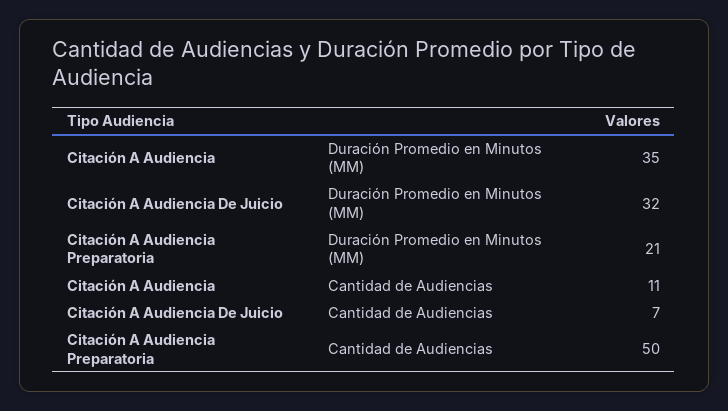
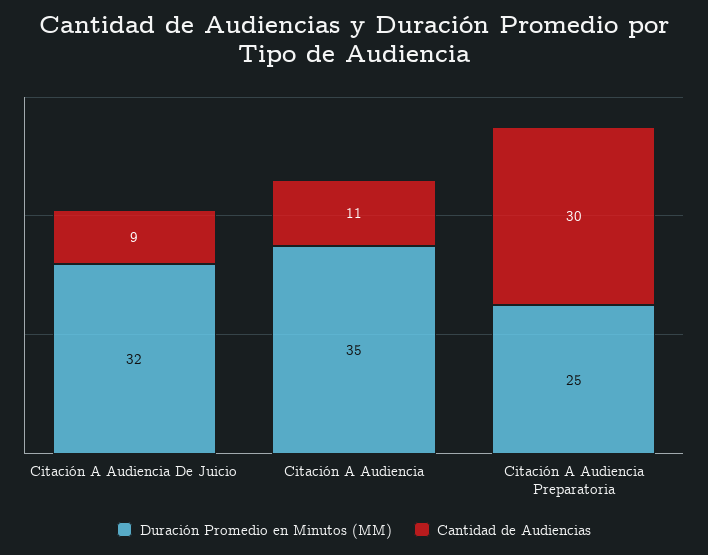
Duración Promedio en Minutos (MM), Citación A Audiencia Preparatoria: 21 -> 25
Cantidad de Audiencias, Citación A Audiencia De Juicio: 7 -> 9
Cantidad de Audiencias, Citación A Audiencia Preparatoria: 50 -> 30

